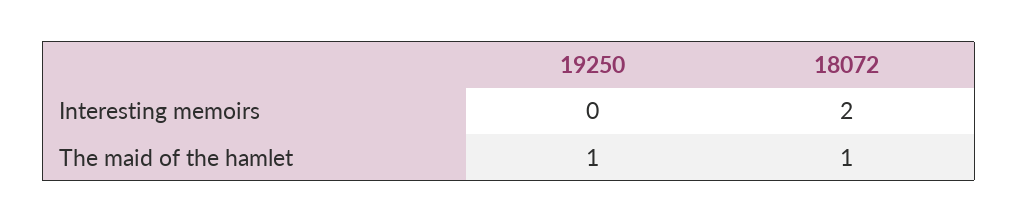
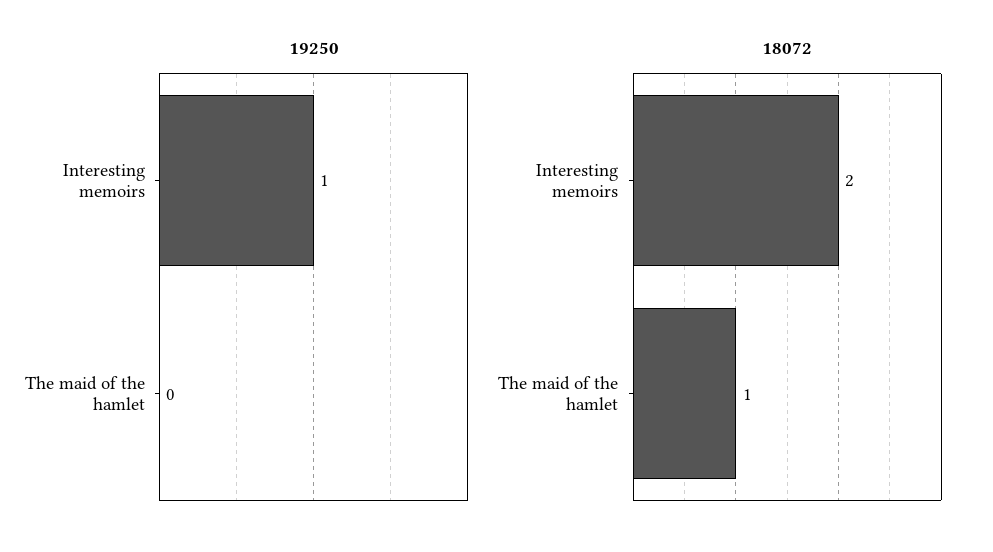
19250, Interesting memoirs: 0 -> 1
19250, The maid of the hamlet: 1 -> 0

